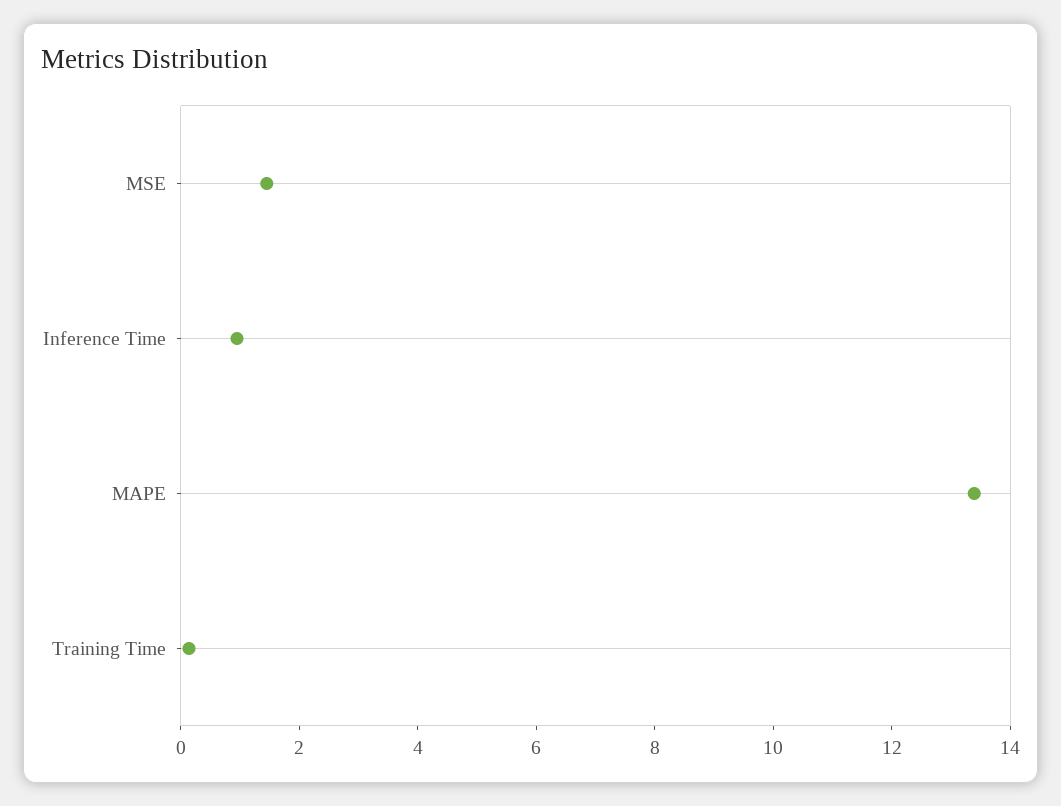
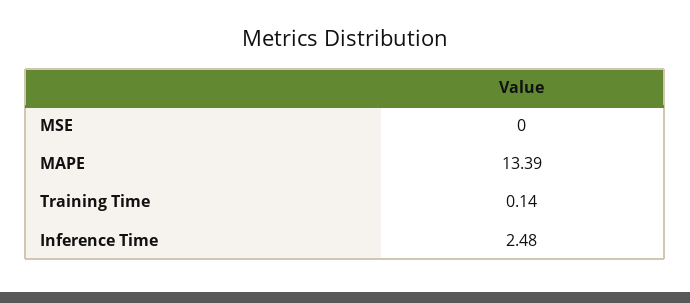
MSE: 1.5 -> 0
Inference Time: 1 -> 2.48

